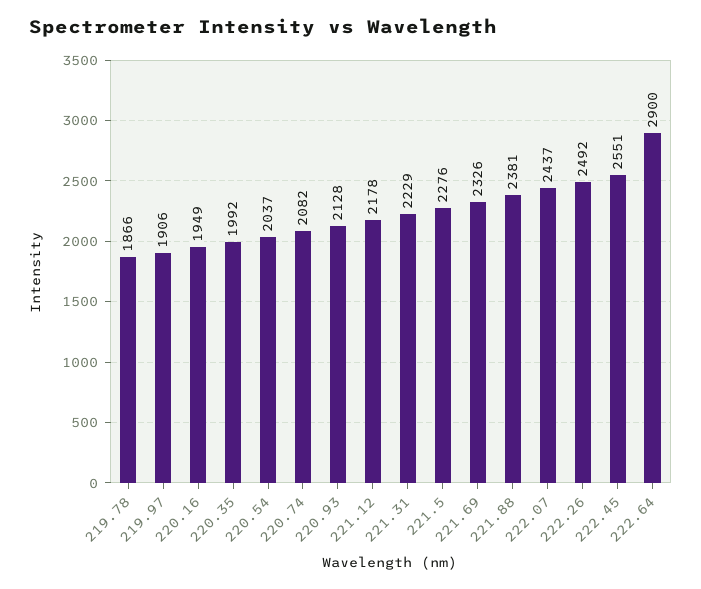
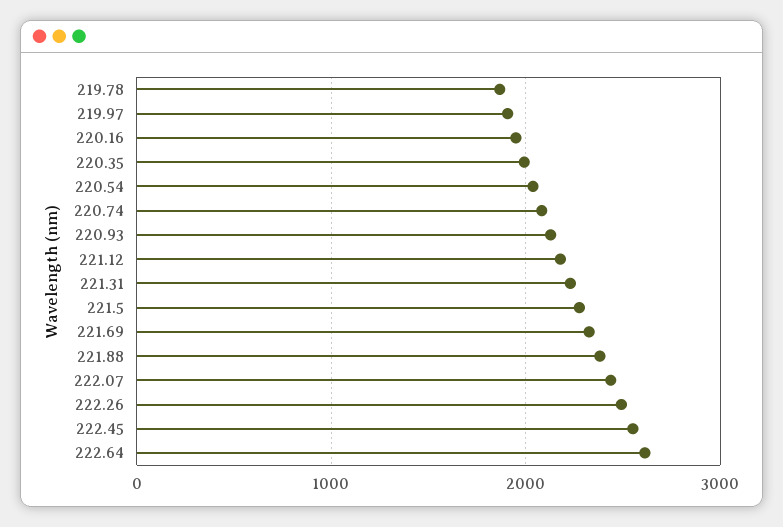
222.64: 2900 -> 2600

